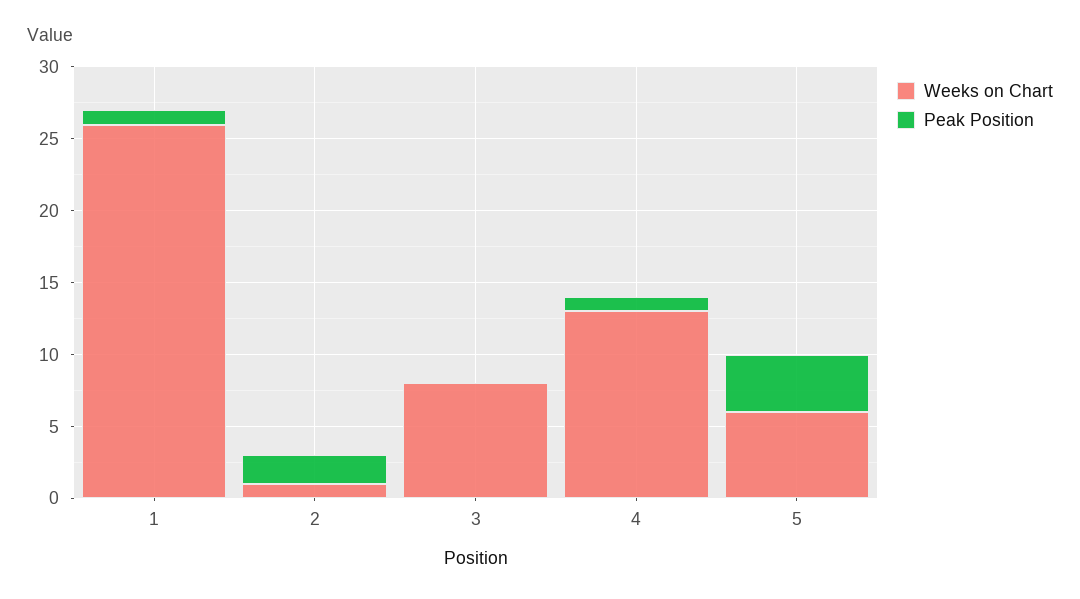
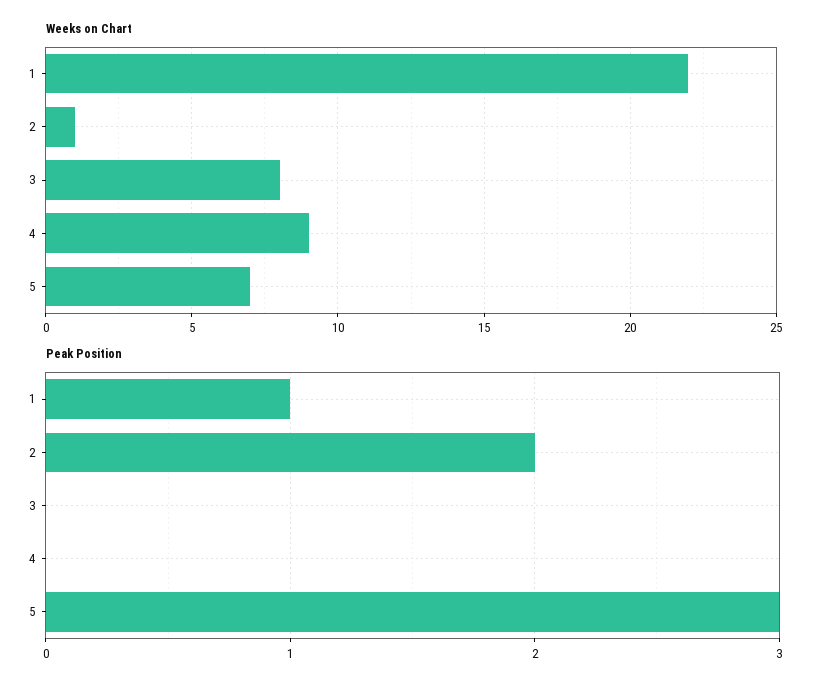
Weeks on Chart, 1: 26 -> 22
Weeks on Chart, 4: 13 -> 9
Peak Position, 4: 1 -> 0
Weeks on Chart, 5: 6 -> 7
Peak Position, 5: 4 -> 3

